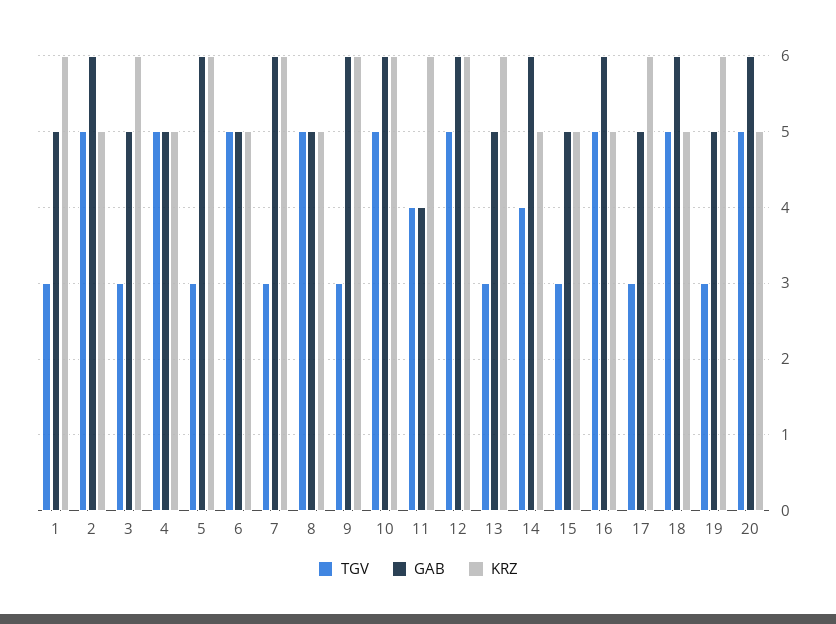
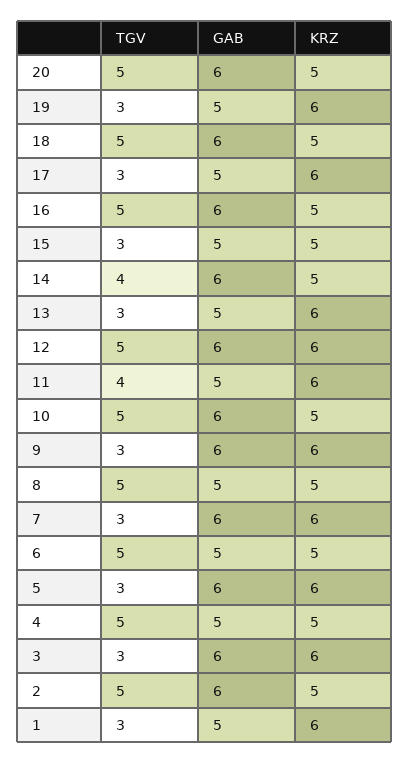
GAB, 3: 5 -> 6
KRZ, 10: 6 -> 5
GAB, 11: 4 -> 5

